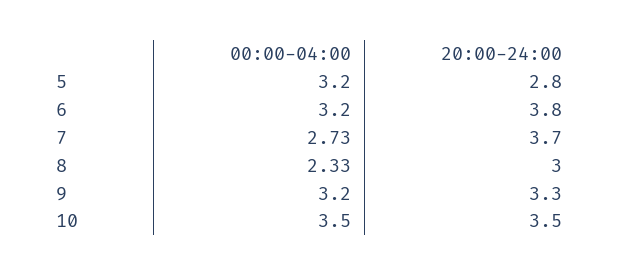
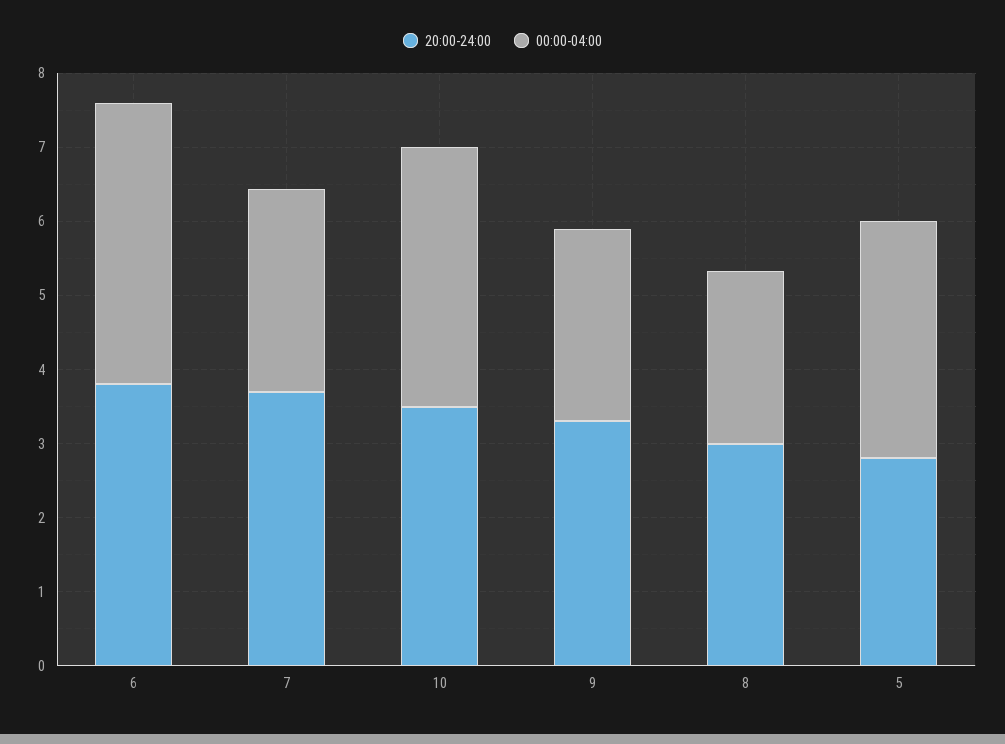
00:00-04:00, 6: 3.2 -> 3.8
00:00-04:00, 9: 3.2 -> 2.6

